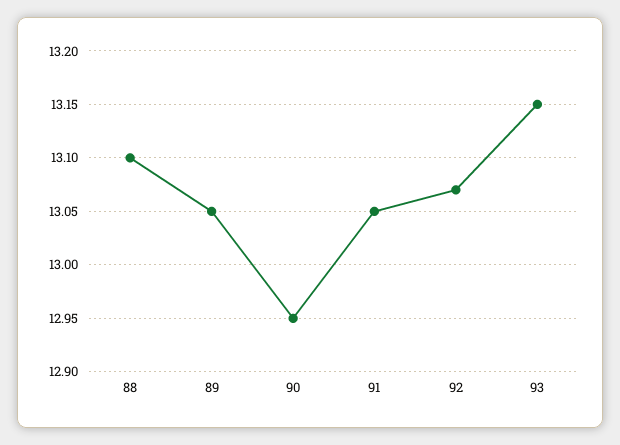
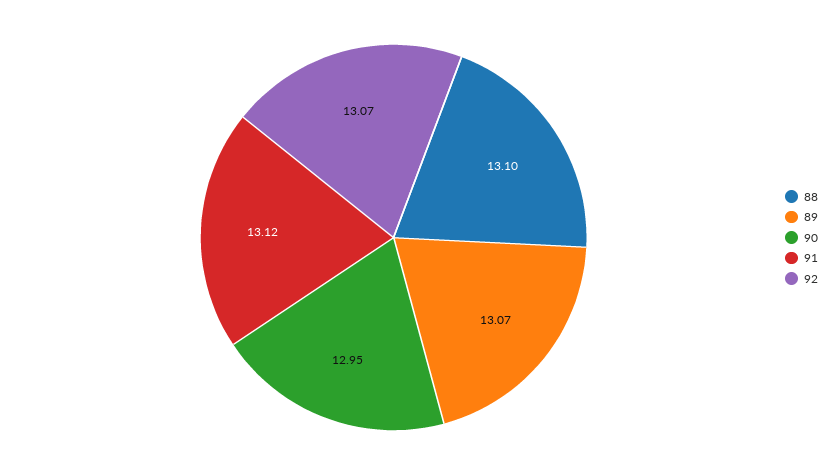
89: 13.05 -> 13.07
91: 13.05 -> 13.12
93: 13.15 -> none

